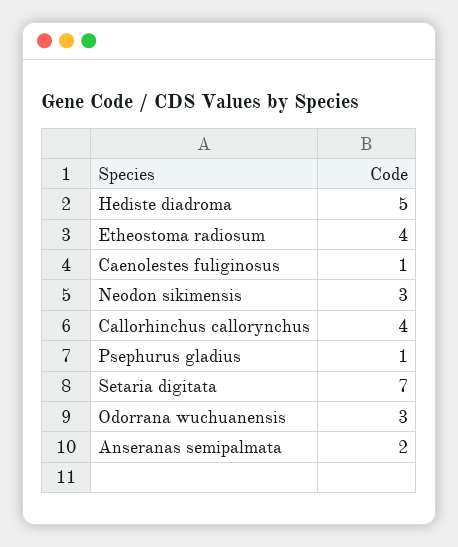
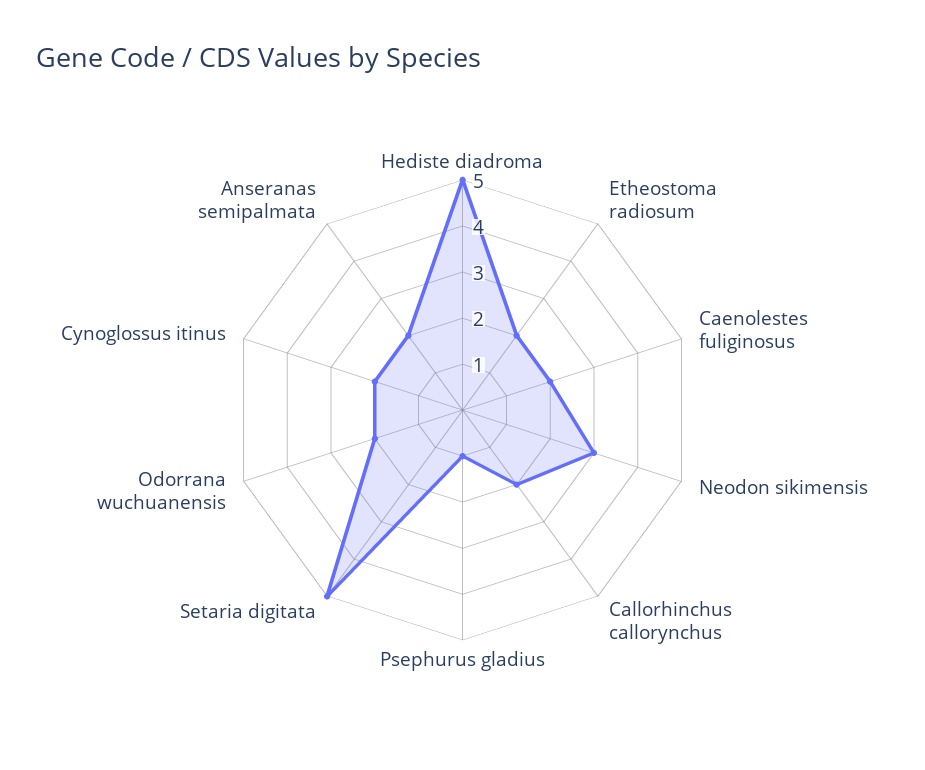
Etheostoma radiosum: 4 -> 2
Caenolestes fuliginosus: 1 -> 2
Callorhinchus callorynchus: 4 -> 2
Setaria digitata: 7 -> 5
Odorrana wuchuanensis: 3 -> 2
Cynoglossus itinus: none -> 2

